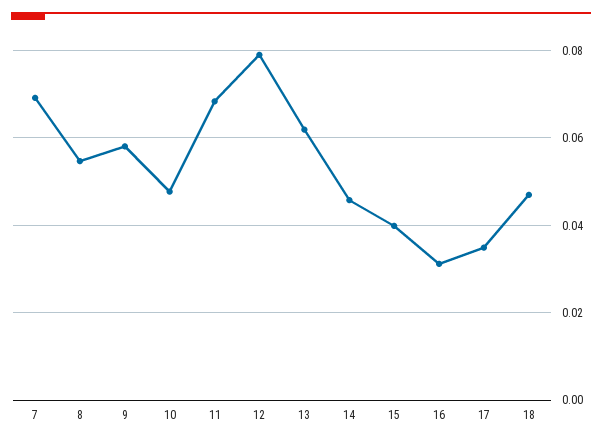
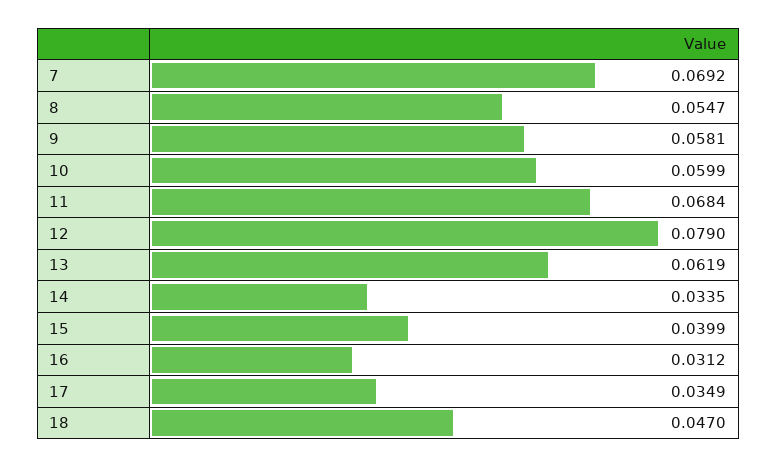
10: 0.048 -> 0.0599
14: 0.046 -> 0.0335

